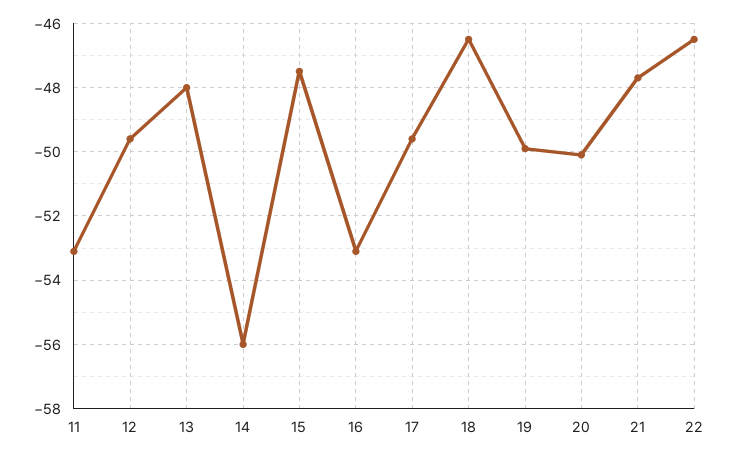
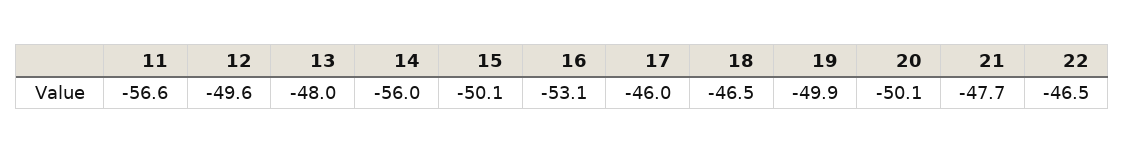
11: -53 -> -56.6
15: -47.5 -> -50.1
17: -49.5 -> -46

